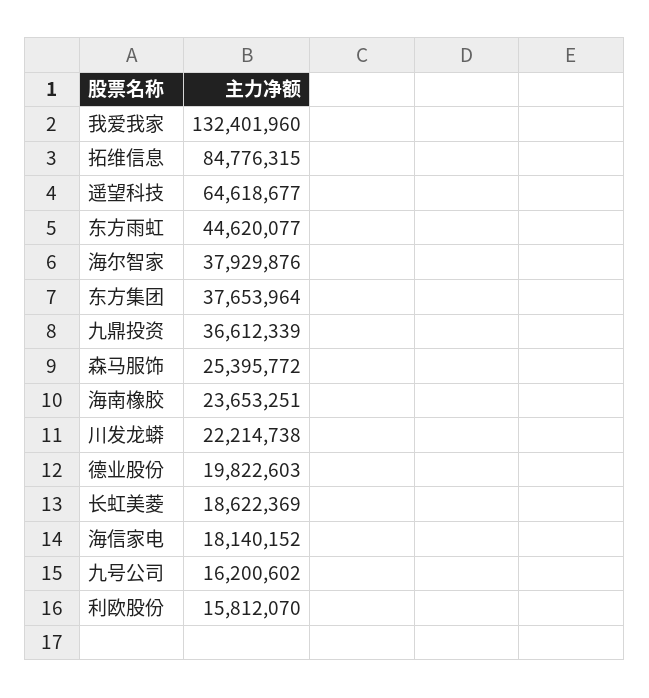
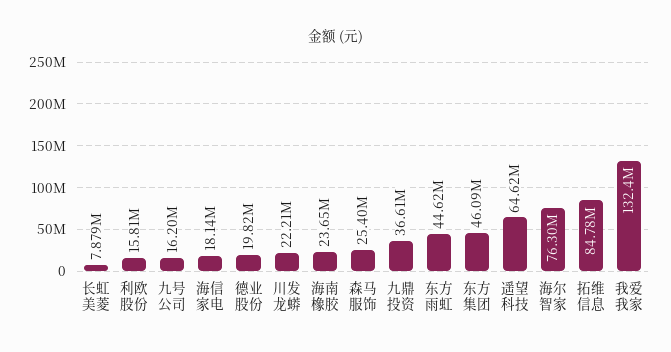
海尔智家: 37929876 -> 76300000
东方集团: 37653964 -> 46090000
长虹美菱: 18622369 -> 7879000

